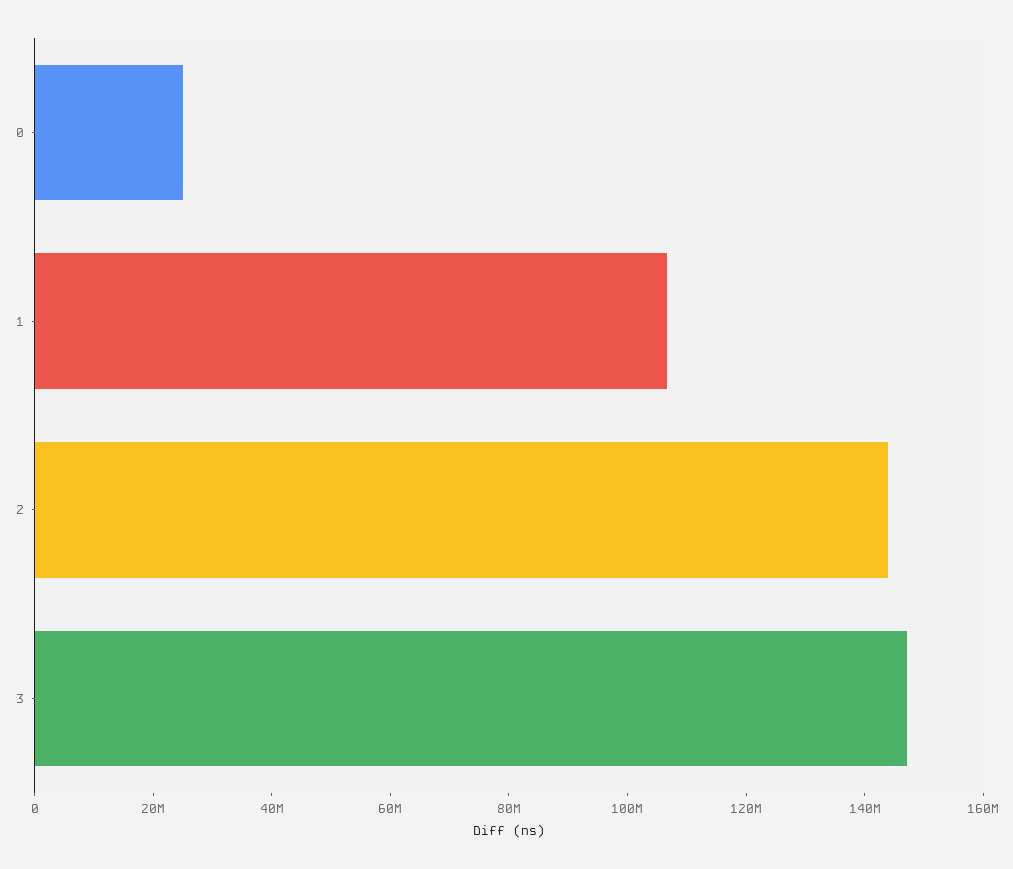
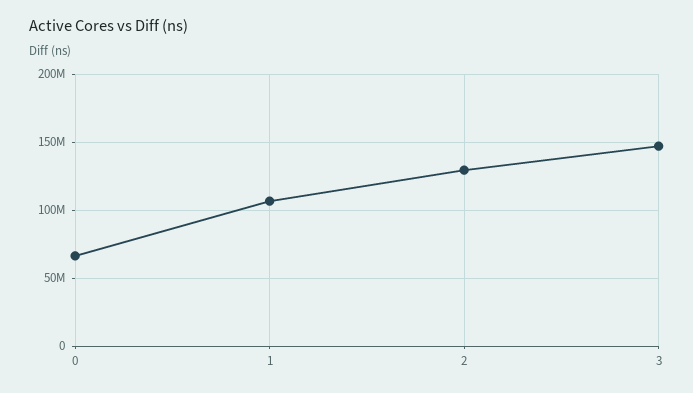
0: 25000000 -> 65000000
2: 145000000 -> 130000000

